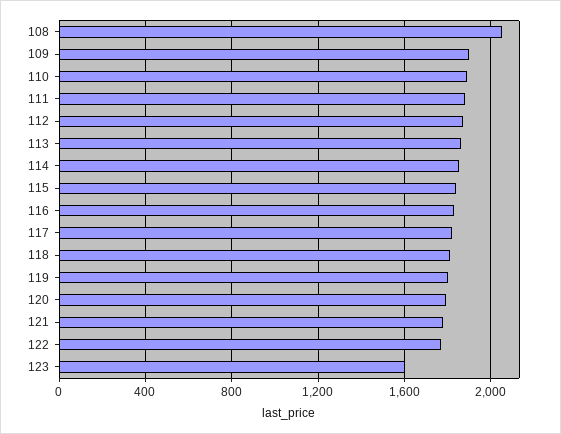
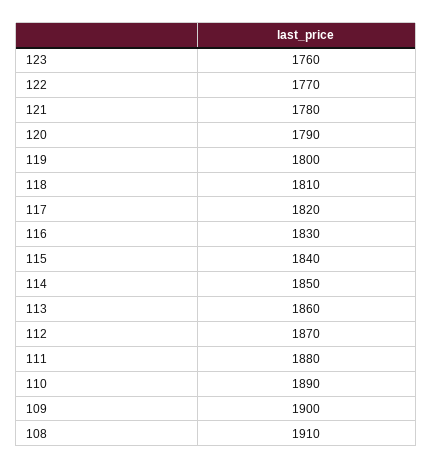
108: 2050 -> 1910
123: 1600 -> 1760

